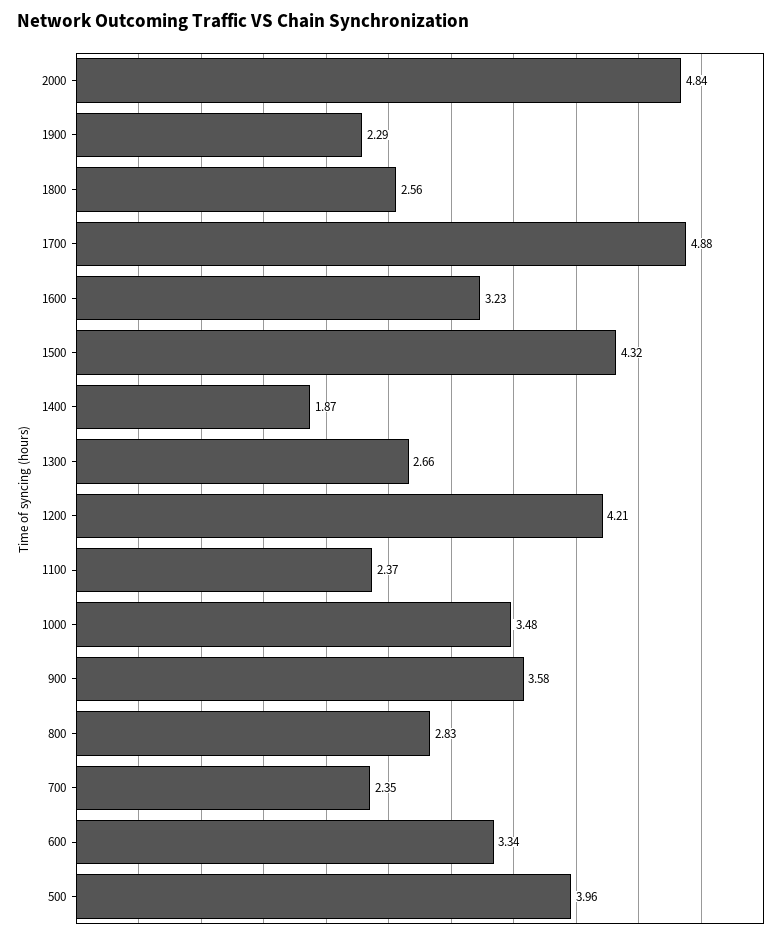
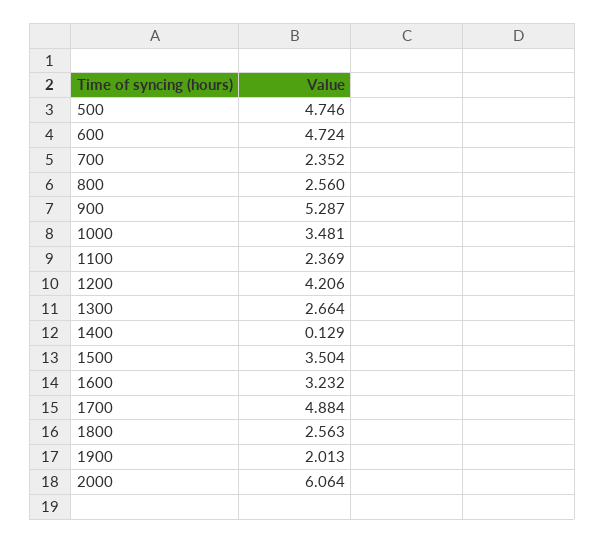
2000: 4.84 -> 6.064
1900: 2.29 -> 2.013
1500: 4.32 -> 3.504
1400: 1.87 -> 0.129
900: 3.58 -> 5.287
800: 2.83 -> 2.56
600: 3.34 -> 4.724
500: 3.96 -> 4.746

